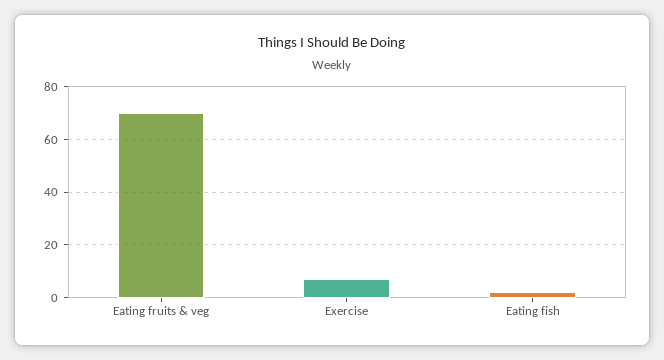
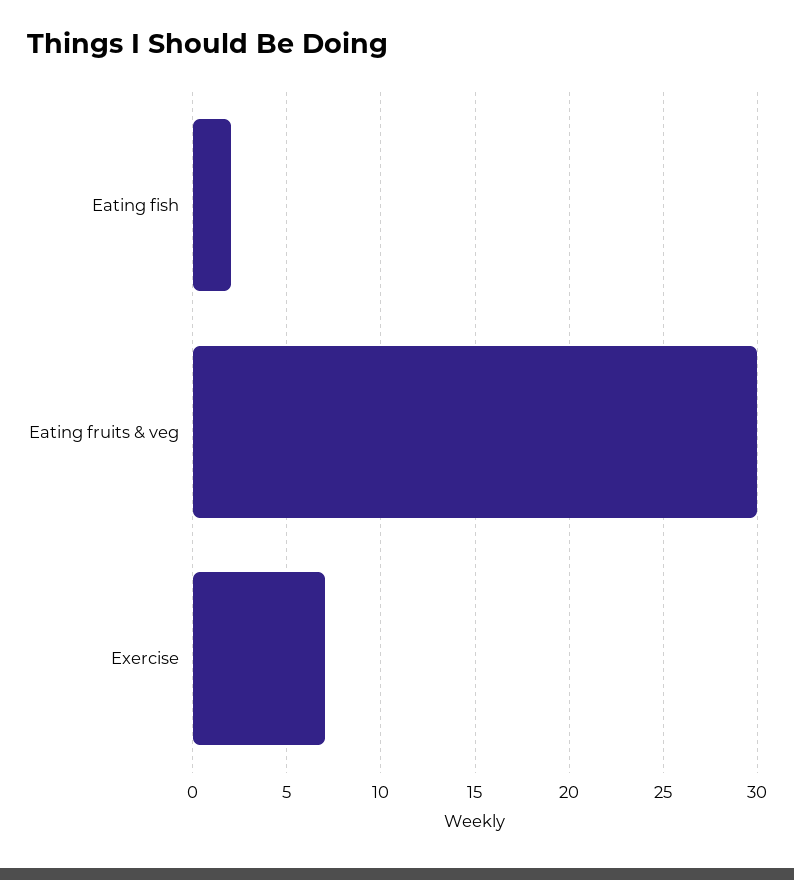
Eating fruits & veg: 70 -> 30

